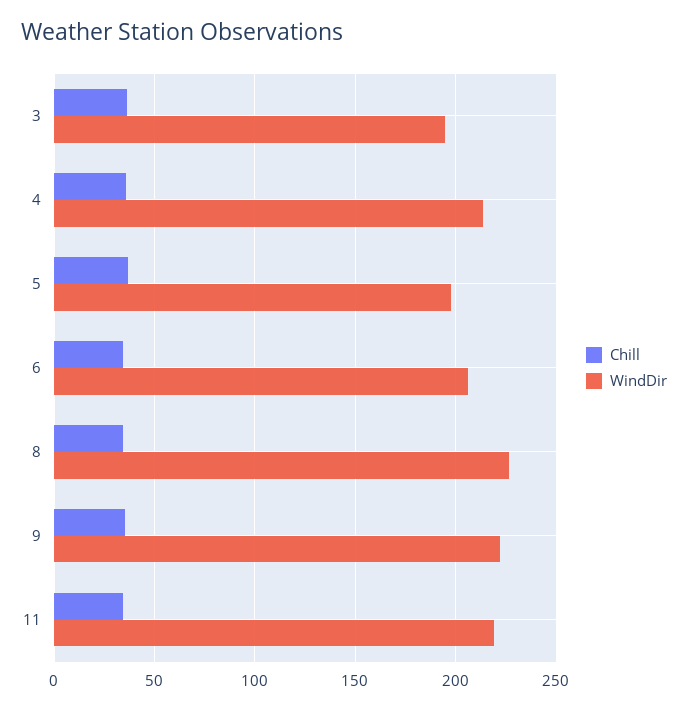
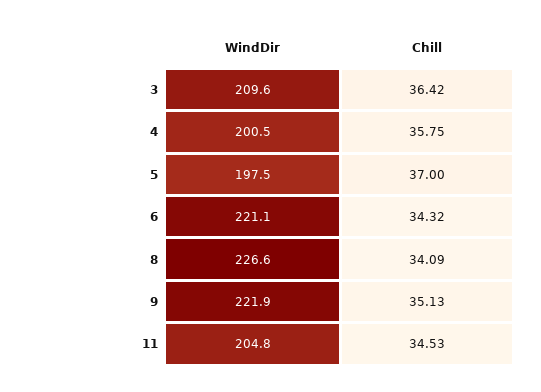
WindDir, 3: 195 -> 209.6
WindDir, 4: 215 -> 200.5
WindDir, 6: 205 -> 221.1
WindDir, 11: 220 -> 204.8

